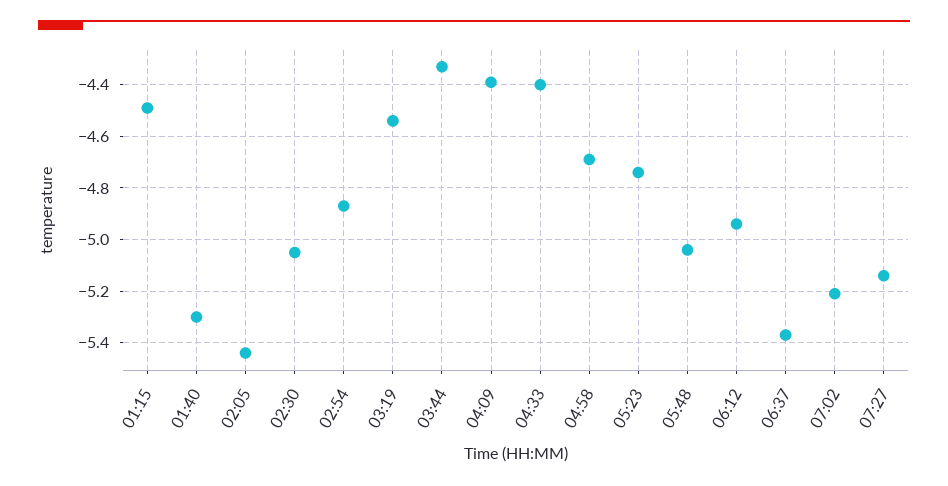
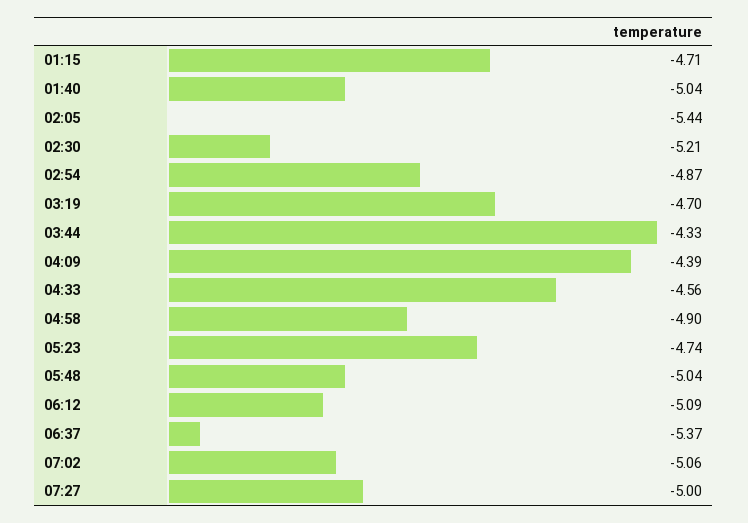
01:15: -4.5 -> -4.71
01:40: -5.3 -> -5.04
02:30: -5.05 -> -5.21
03:19: -4.55 -> -4.7
04:33: -4.4 -> -4.56
04:58: -4.7 -> -4.9
06:12: -4.95 -> -5.09
07:02: -5.2 -> -5.06
07:27: -5.15 -> -5

